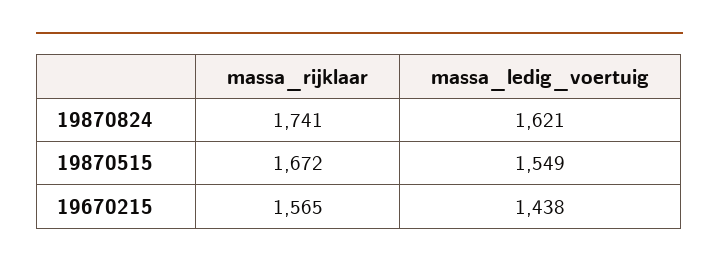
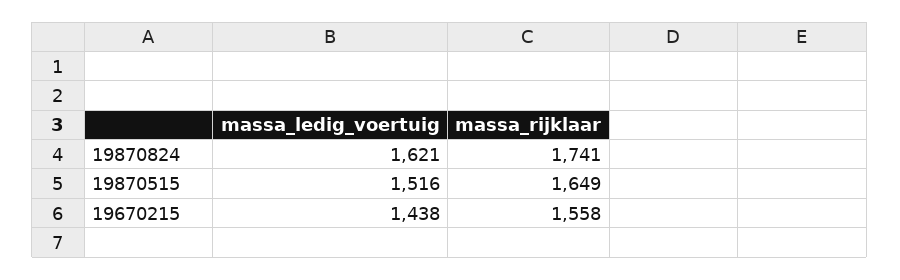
massa_rijklaar, 19870515: 1672 -> 1649
massa_ledig_voertuig, 19870515: 1549 -> 1516
massa_rijklaar, 19670215: 1565 -> 1558

